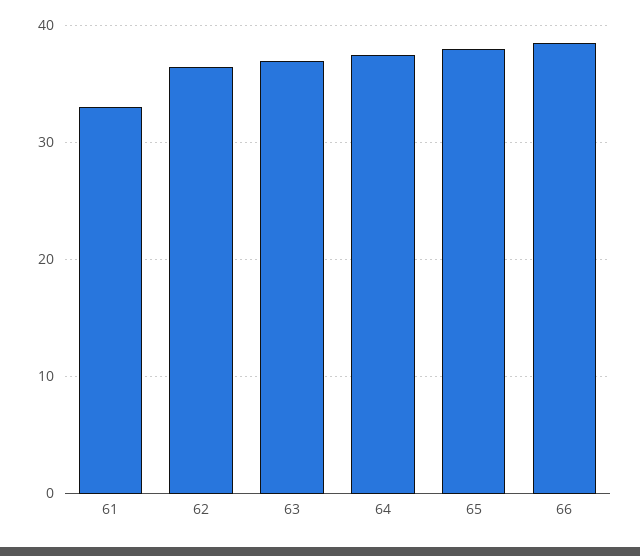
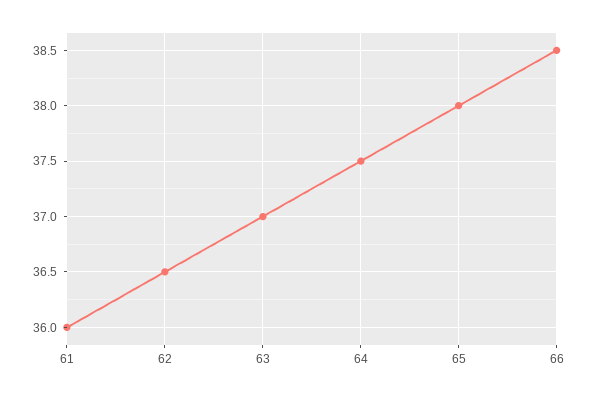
61: 33 -> 36

